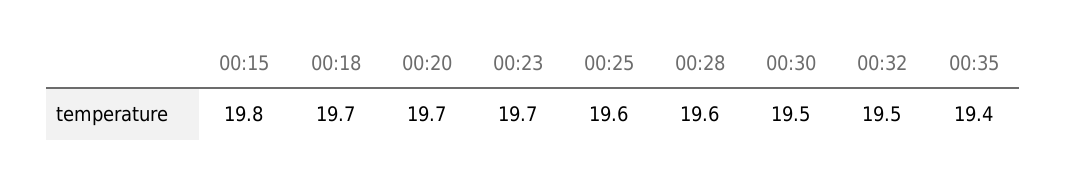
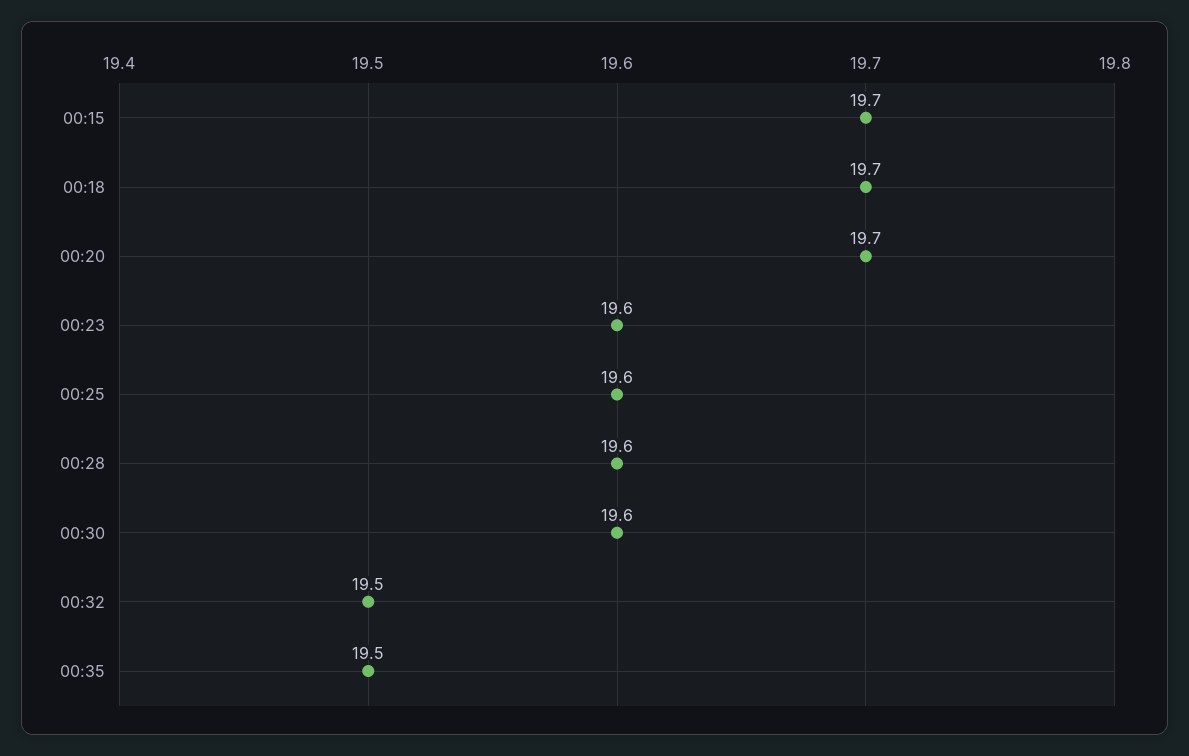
00:15: 19.8 -> 19.7
00:23: 19.7 -> 19.6
00:30: 19.5 -> 19.6
00:35: 19.4 -> 19.5

